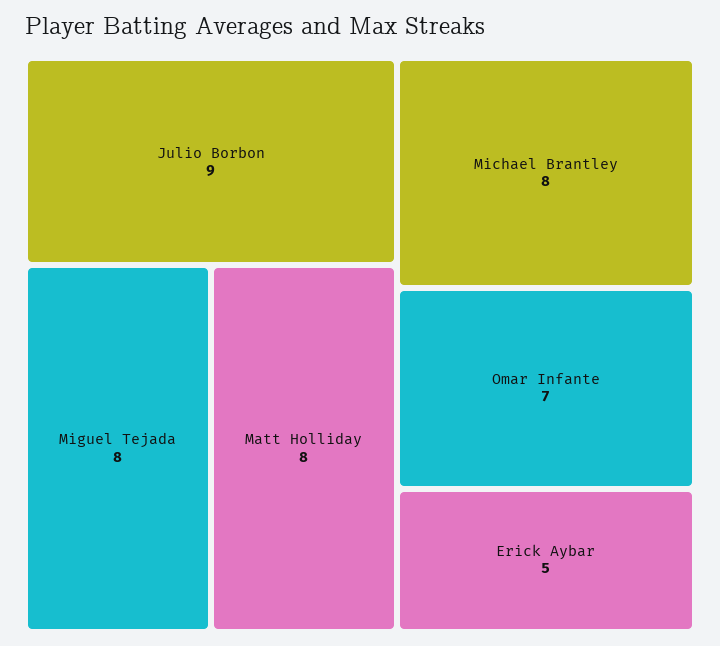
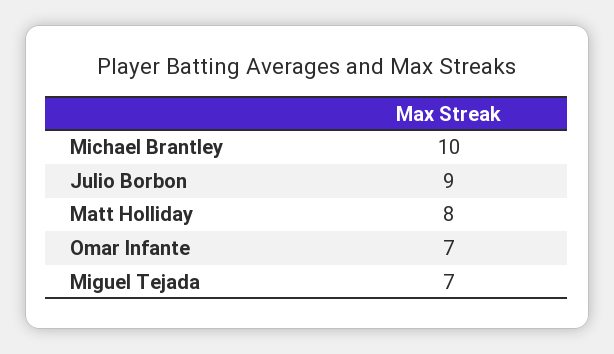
Miguel Tejada: 8 -> 7
Michael Brantley: 8 -> 10
Erick Aybar: 5 -> none

